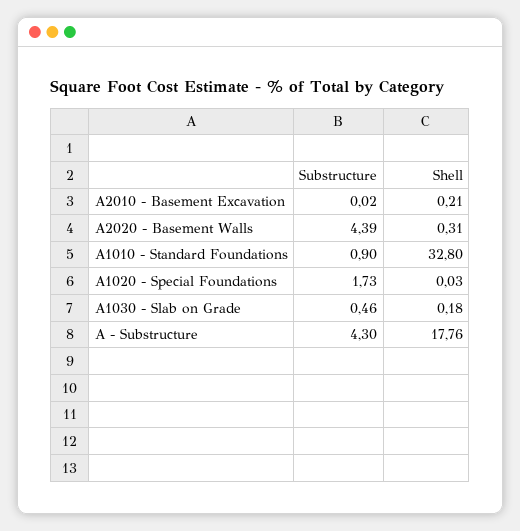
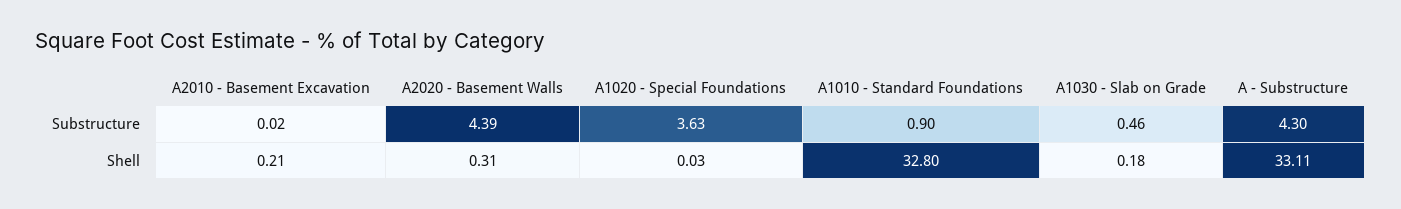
Substructure, A1020 - Special Foundations: 1.73 -> 3.63
Shell, A - Substructure: 17.76 -> 33.11

